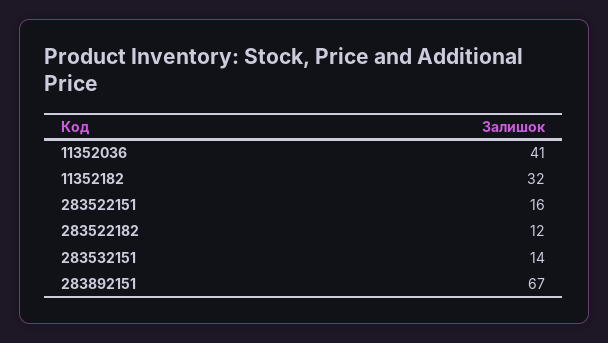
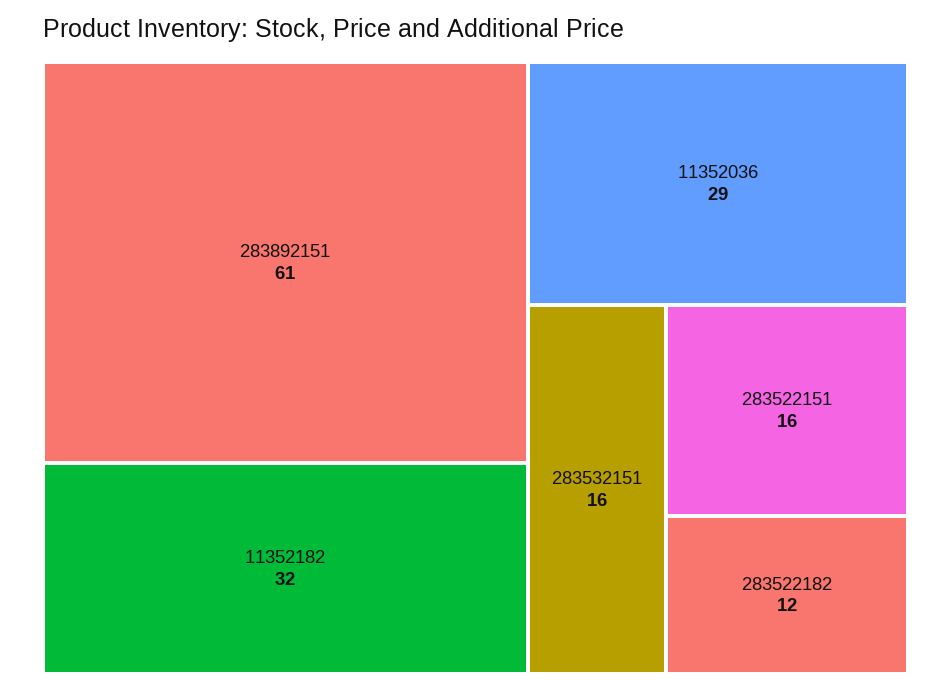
11352036: 41 -> 29
283532151: 14 -> 16
283892151: 67 -> 61

